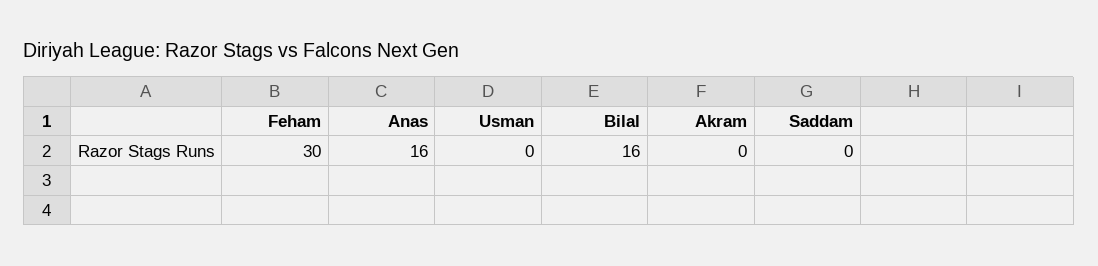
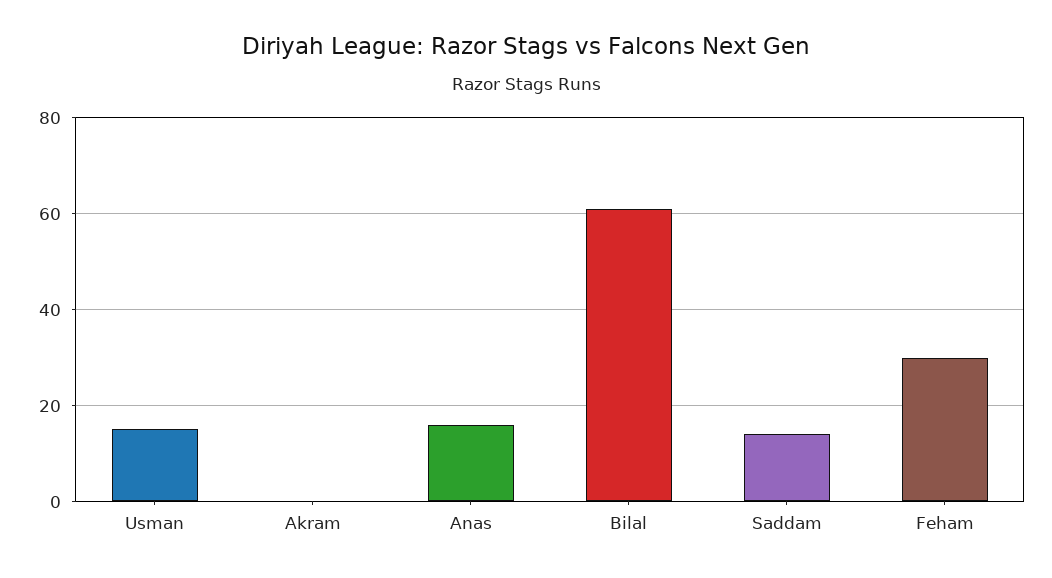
Usman: 0 -> 15
Bilal: 16 -> 60
Saddam: 0 -> 15

